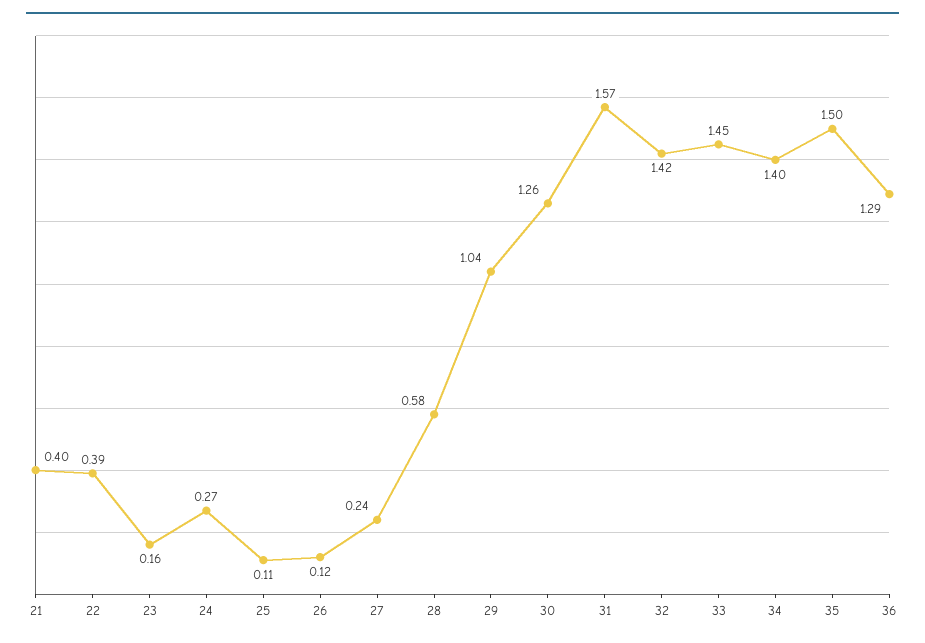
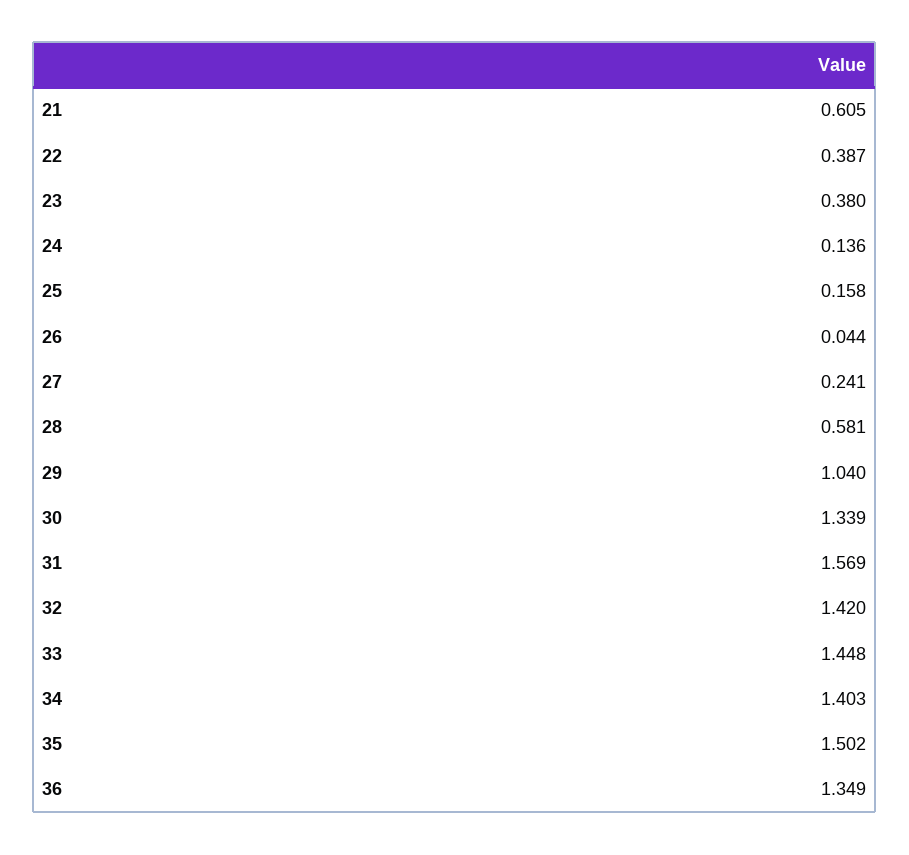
21: 0.4 -> 0.605
23: 0.16 -> 0.38
24: 0.27 -> 0.136
25: 0.11 -> 0.158
26: 0.12 -> 0.044
30: 1.26 -> 1.339
36: 1.29 -> 1.349

